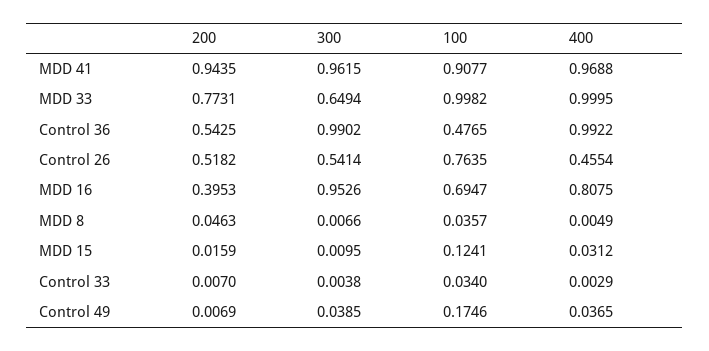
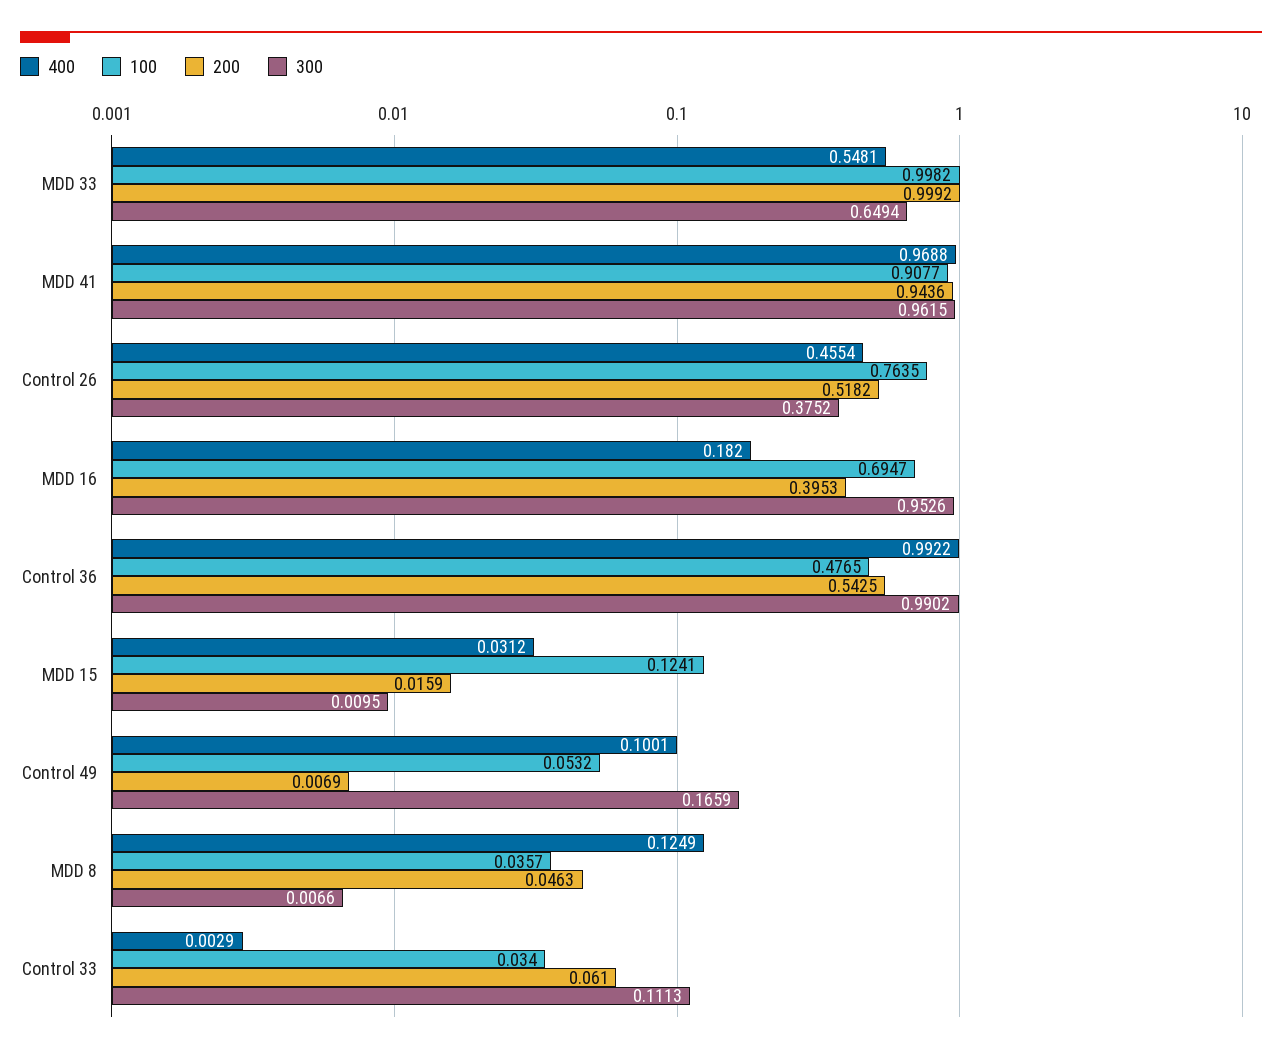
200, MDD 41: 0.9435 -> 0.9436
200, MDD 33: 0.7731 -> 0.9992
400, MDD 33: 0.9995 -> 0.5481
300, Control 26: 0.5414 -> 0.3752
400, MDD 16: 0.8075 -> 0.182
400, MDD 8: 0.0049 -> 0.1249
200, Control 33: 0.007 -> 0.061
300, Control 33: 0.0038 -> 0.1113
300, Control 49: 0.0385 -> 0.1659
100, Control 49: 0.1746 -> 0.0532
400, Control 49: 0.0365 -> 0.1001

